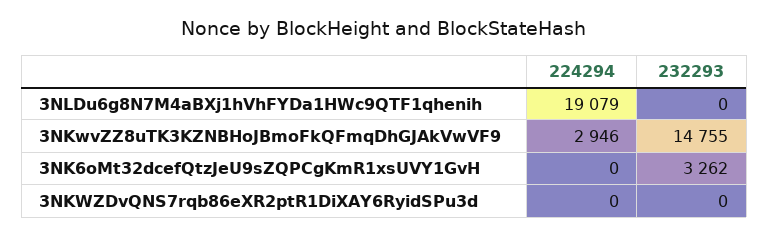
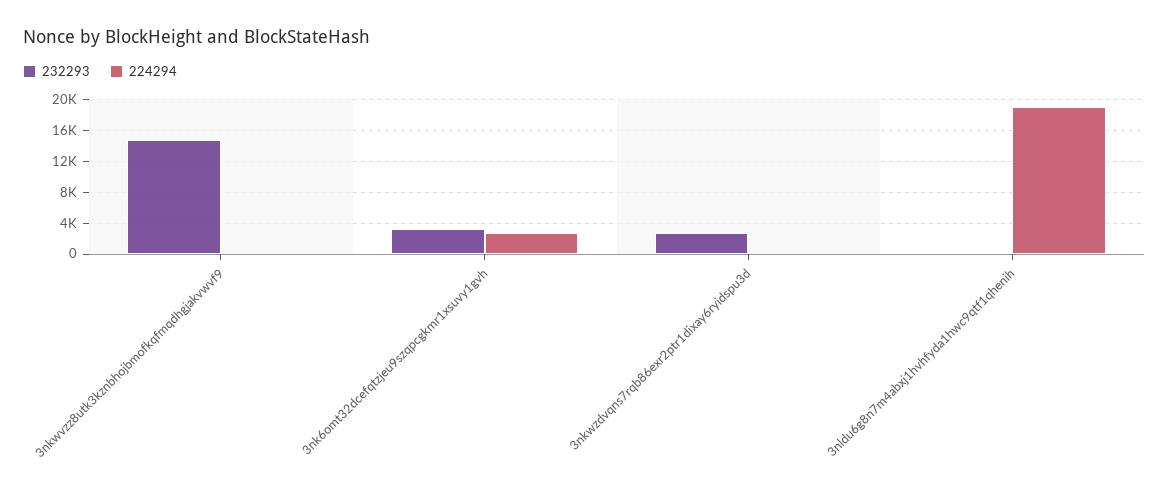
224294, 3NKwvZZ8uTK3KZNBHoJBmoFkQFmqDhGJAkVwVF9: 2946 -> 0
224294, 3NK6oMt32dcefQtzJeU9sZQPCgKmR1xsUVY1GvH: 0 -> 3000
232293, 3NKWZDvQNS7rqb86eXR2ptR1DiXAY6RyidSPu3d: 0 -> 3000

